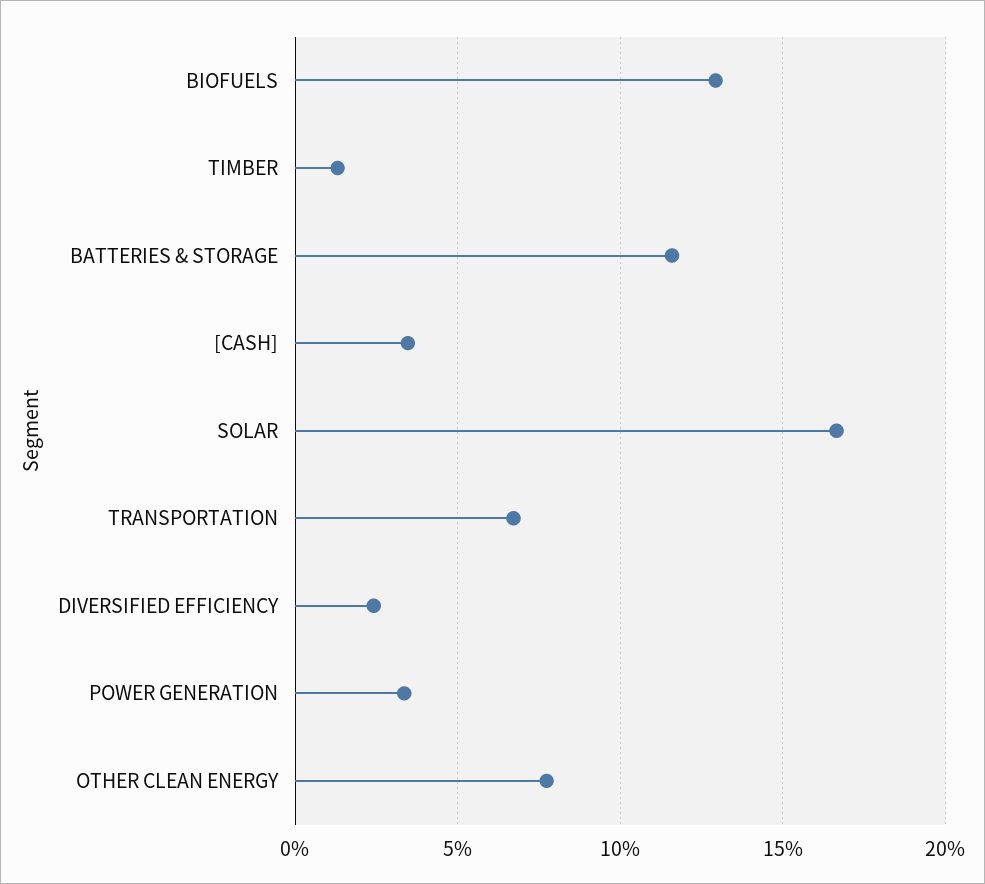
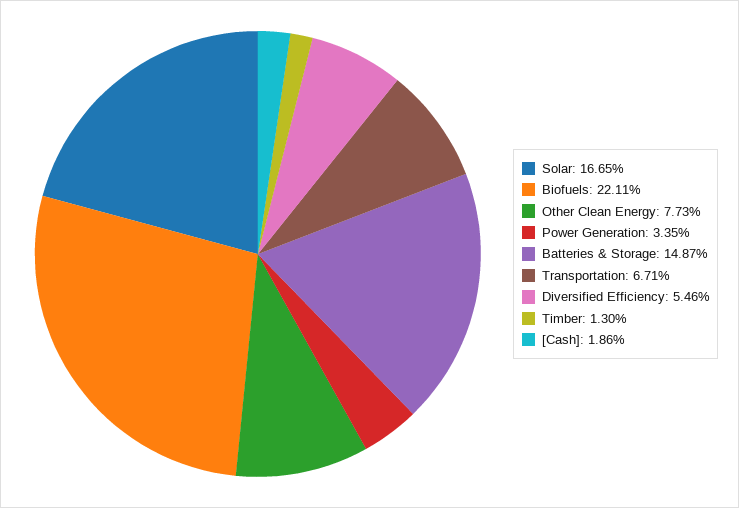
BIOFUELS: 13 -> 22.11
BATTERIES & STORAGE: 11.5 -> 14.87
[CASH]: 3.5 -> 1.86
DIVERSIFIED EFFICIENCY: 2.5 -> 5.46

